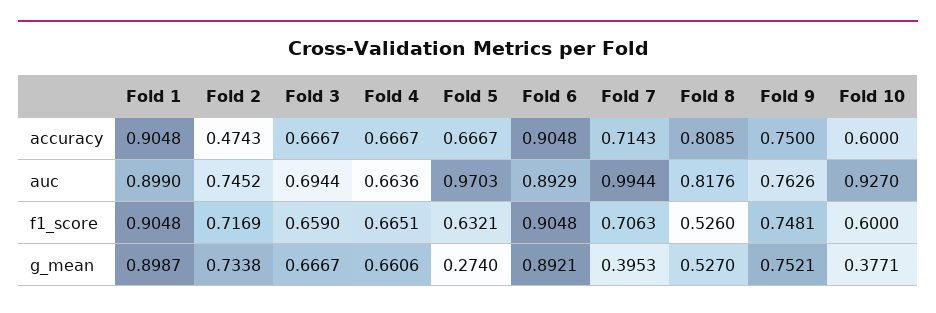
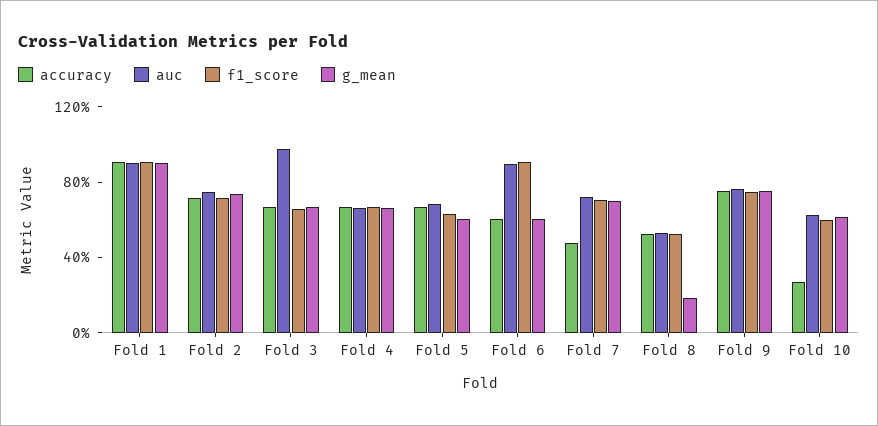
accuracy, Fold 2: 0.4743 -> 0.7
accuracy, Fold 6: 0.9048 -> 0.6
accuracy, Fold 7: 0.7143 -> 0.5
accuracy, Fold 8: 0.8085 -> 0.5
accuracy, Fold 10: 0.6 -> 0.3
auc, Fold 3: 0.6944 -> 1
auc, Fold 5: 0.9703 -> 0.7
auc, Fold 7: 0.9944 -> 0.7
auc, Fold 8: 0.8176 -> 0.5
auc, Fold 10: 0.927 -> 0.6
g_mean, Fold 5: 0.274 -> 0.6
g_mean, Fold 6: 0.8921 -> 0.6
g_mean, Fold 7: 0.3953 -> 0.7
g_mean, Fold 8: 0.527 -> 0.2
g_mean, Fold 10: 0.3771 -> 0.6

